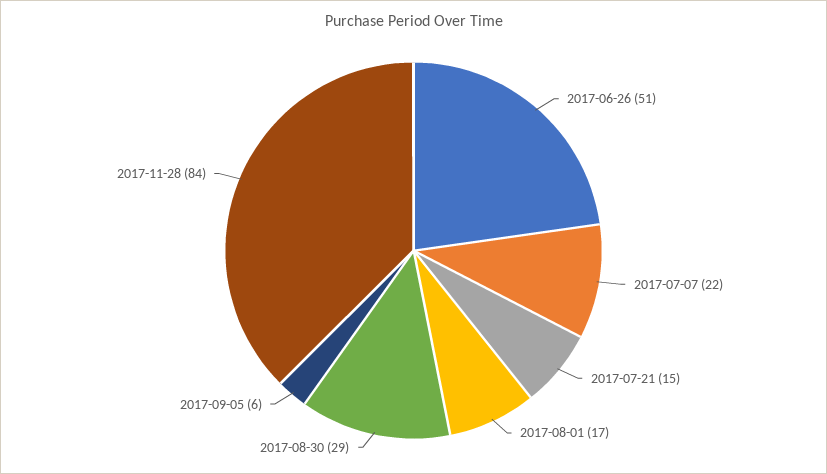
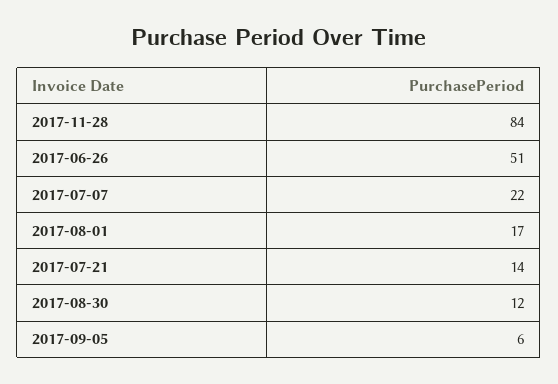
2017-07-21: 15 -> 14
2017-08-30: 29 -> 12

